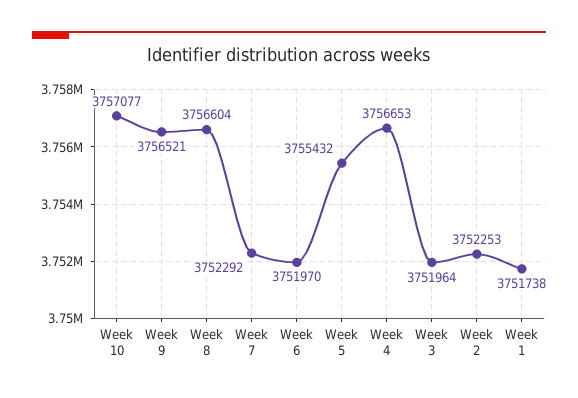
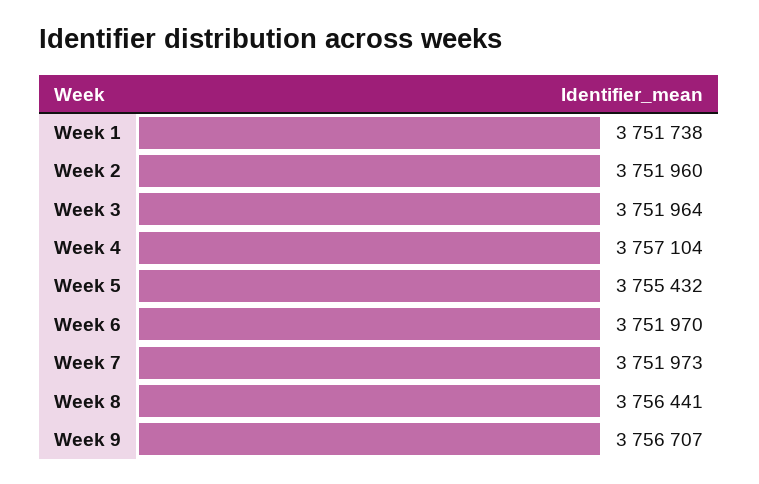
Week 10: 3757077 -> none
Week 9: 3756521 -> 3756707
Week 8: 3756604 -> 3756441
Week 7: 3752292 -> 3751973
Week 4: 3756653 -> 3757104
Week 2: 3752253 -> 3751960

